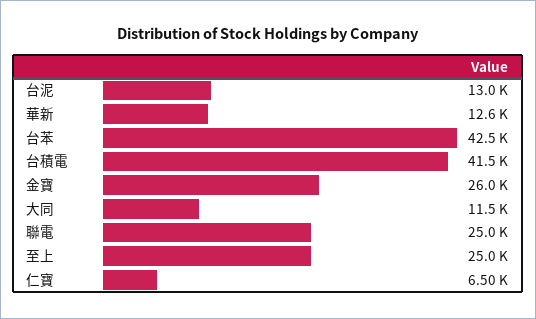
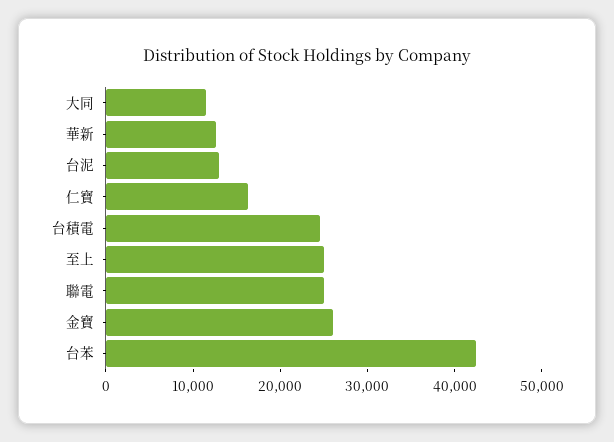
台積電: 41500 -> 24000
仁寶: 6500 -> 16000

